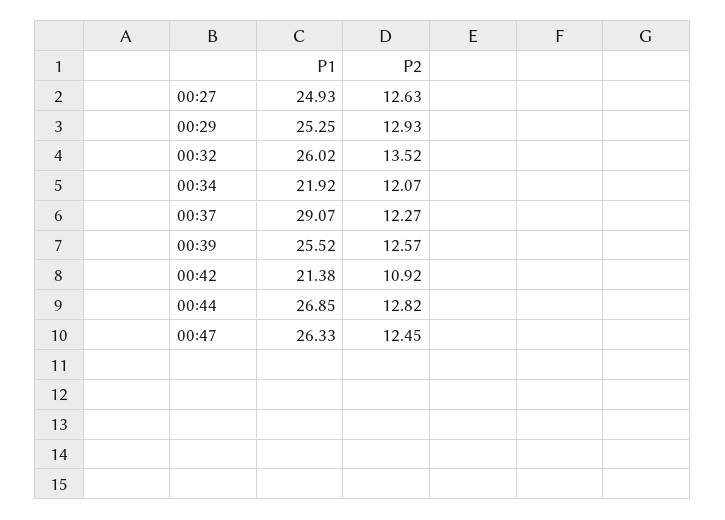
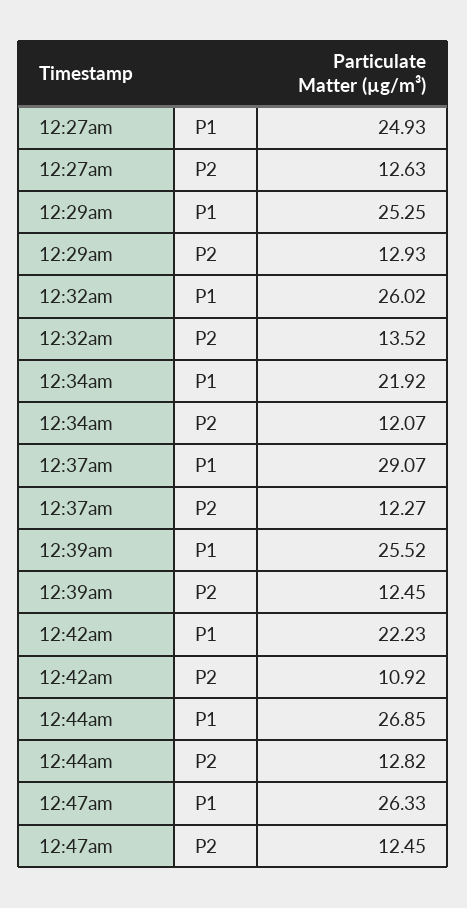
P2, 00:39: 12.57 -> 12.45
P1, 00:42: 21.38 -> 22.23

